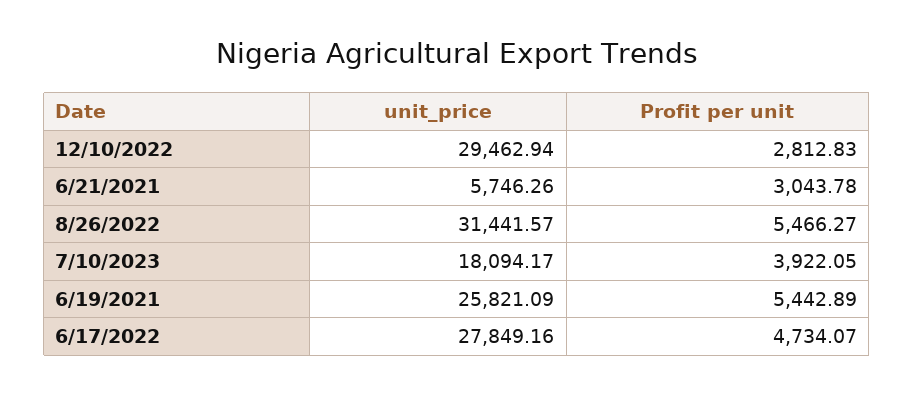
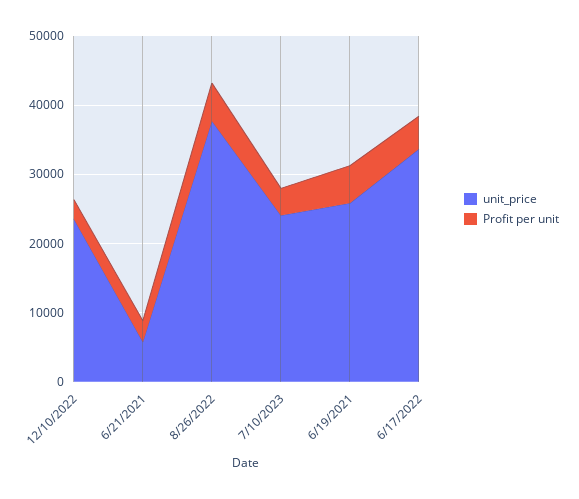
unit_price, 12/10/2022: 29462.94 -> 24000
unit_price, 8/26/2022: 31441.57 -> 38000
unit_price, 7/10/2023: 18094.17 -> 24000
unit_price, 6/17/2022: 27849.16 -> 34000

